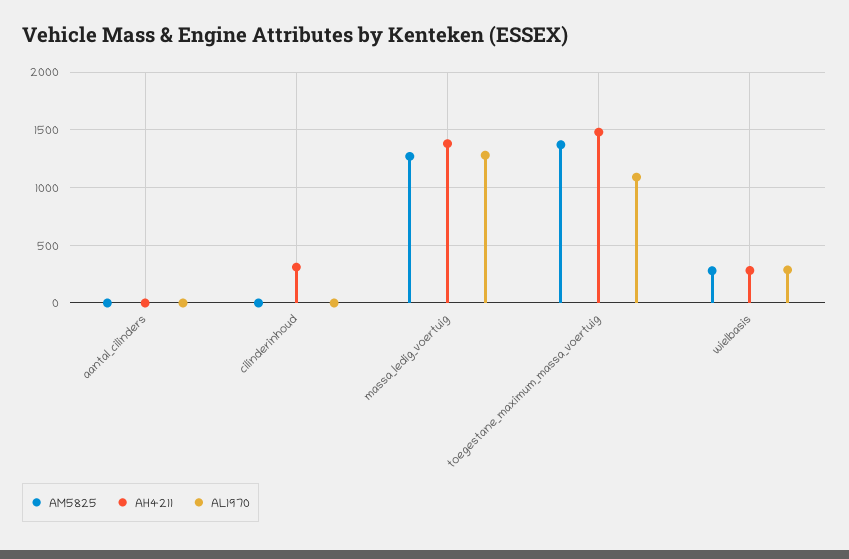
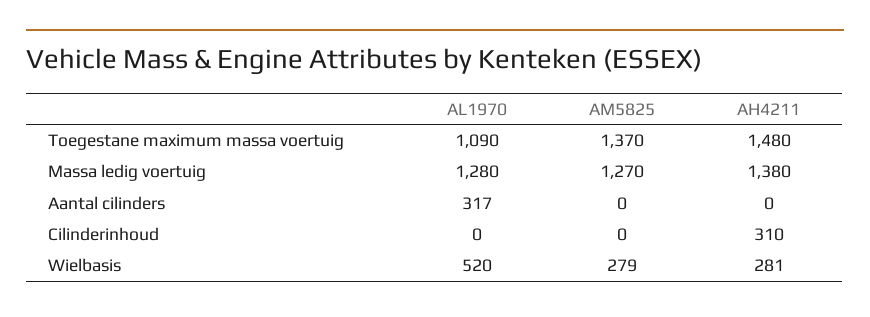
AL1970, aantal_cilinders: 0 -> 317
AL1970, wielbasis: 300 -> 520

